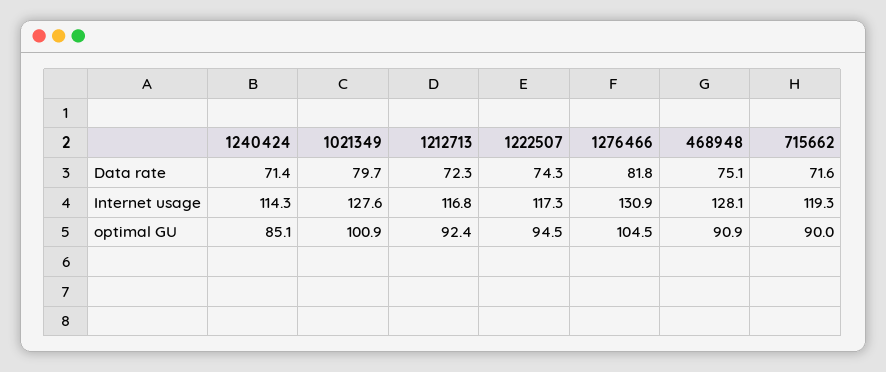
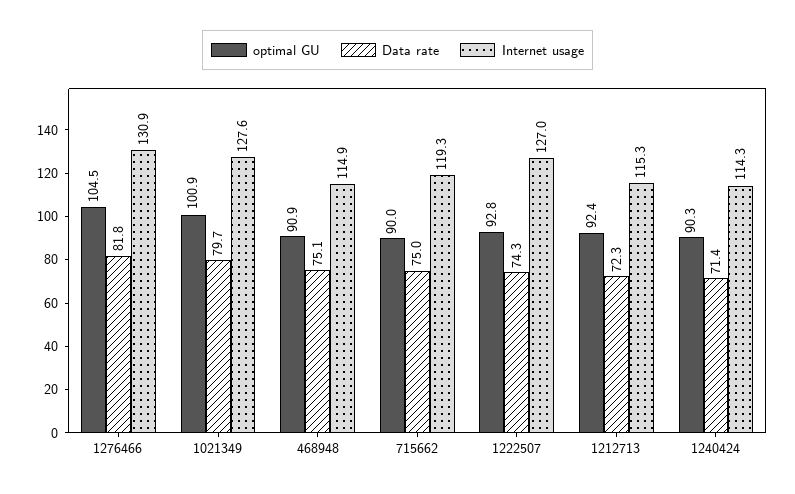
Data rate, 715662: 71.6 -> 75
Internet usage, 1212713: 116.8 -> 115.3
Internet usage, 1222507: 117.3 -> 127
Internet usage, 468948: 128.1 -> 114.9
optimal GU, 1240424: 85.1 -> 90.3
optimal GU, 1222507: 94.5 -> 92.8

